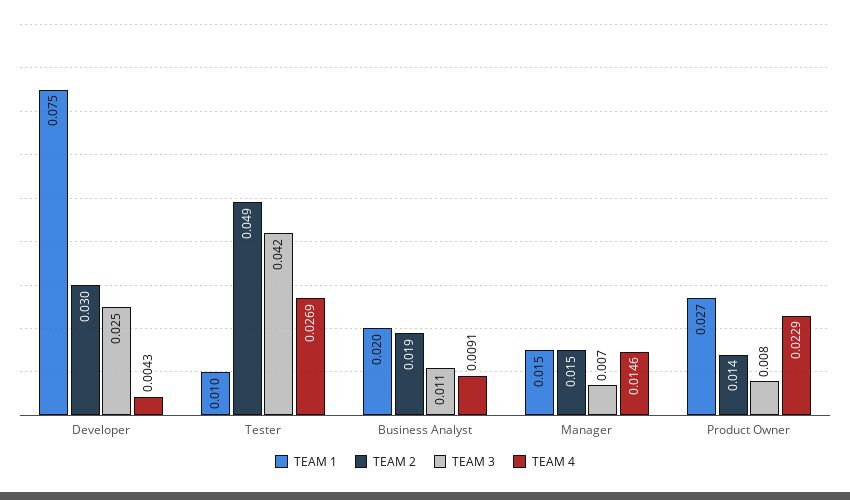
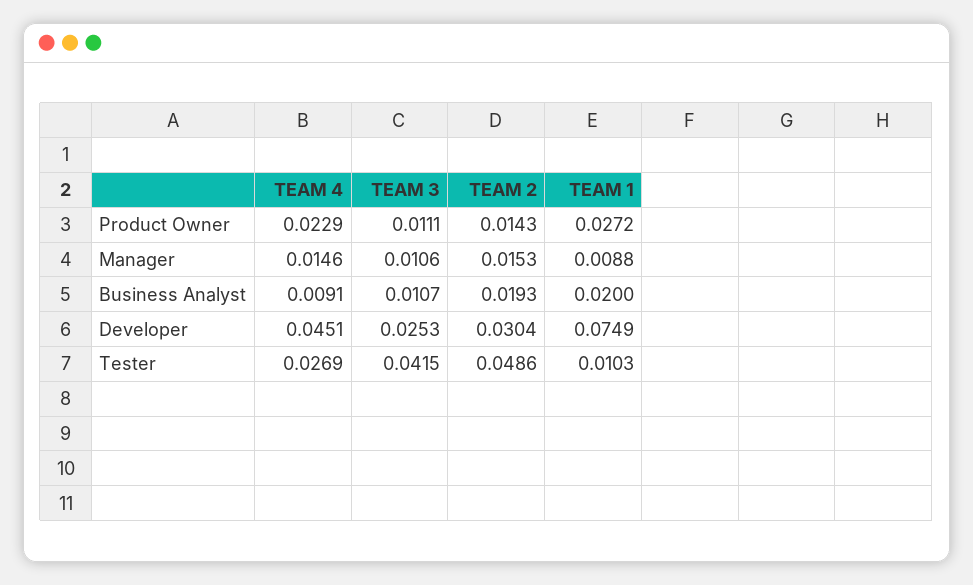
TEAM 4, Developer: 0.0043 -> 0.0451
TEAM 1, Manager: 0.015 -> 0.0088
TEAM 3, Manager: 0.007 -> 0.0106
TEAM 3, Product Owner: 0.008 -> 0.0111

